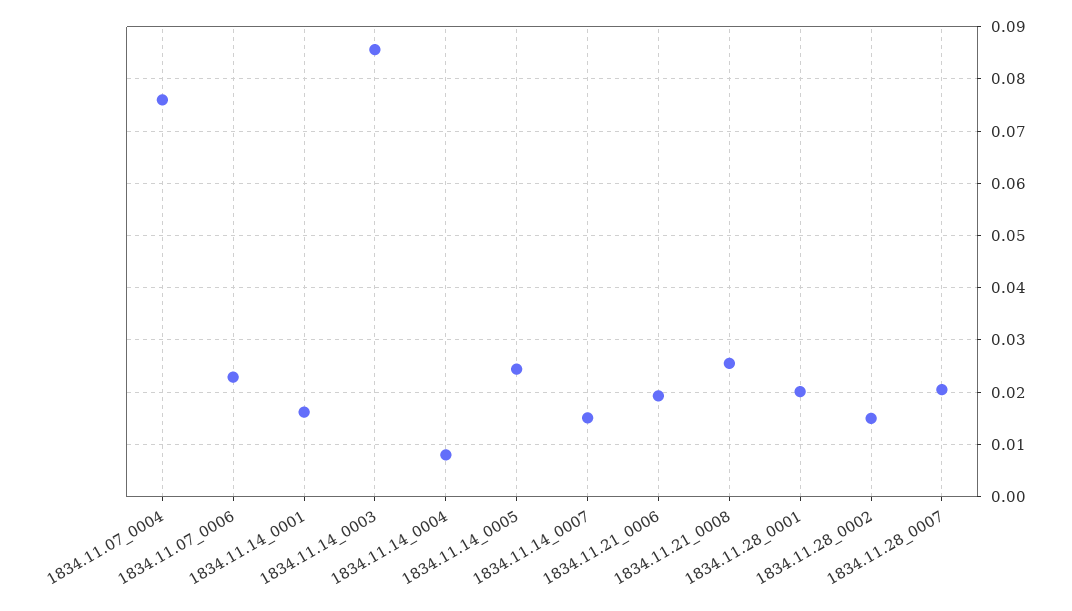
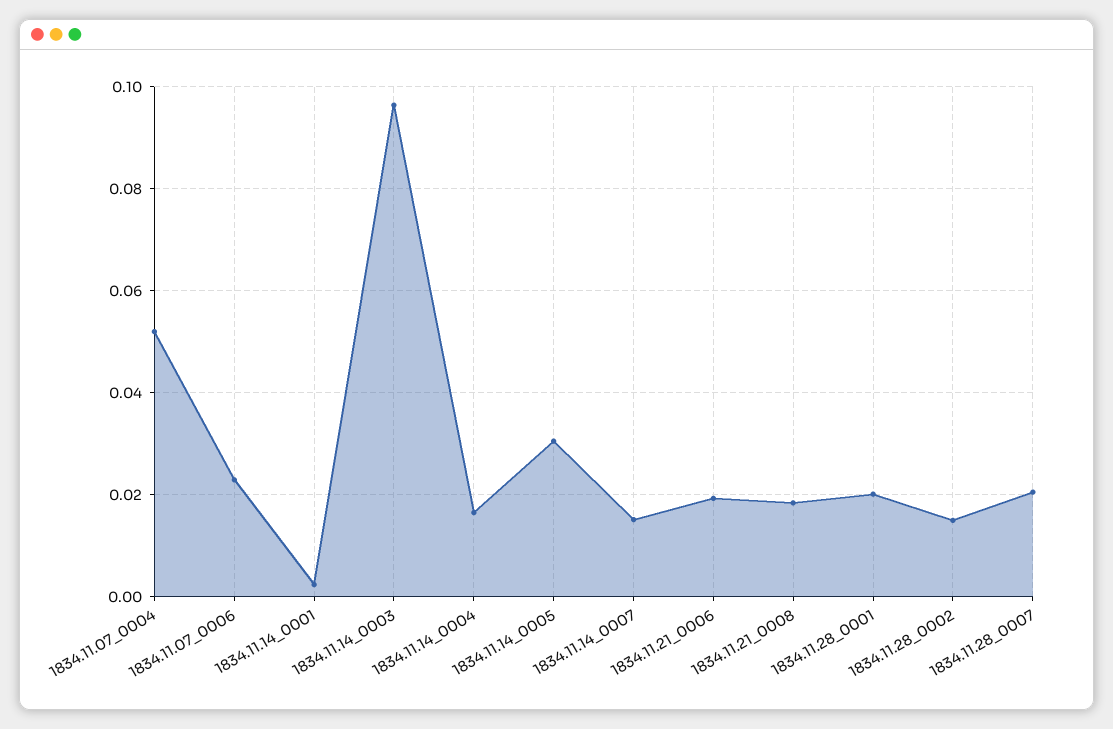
1834.11.07_0004: 0.076 -> 0.052
1834.11.14_0001: 0.016 -> 0.002
1834.11.14_0003: 0.086 -> 0.096
1834.11.14_0004: 0.008 -> 0.016
1834.11.14_0005: 0.024 -> 0.03
1834.11.21_0008: 0.026 -> 0.018

